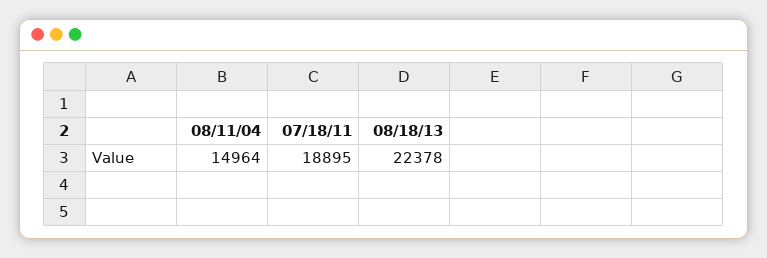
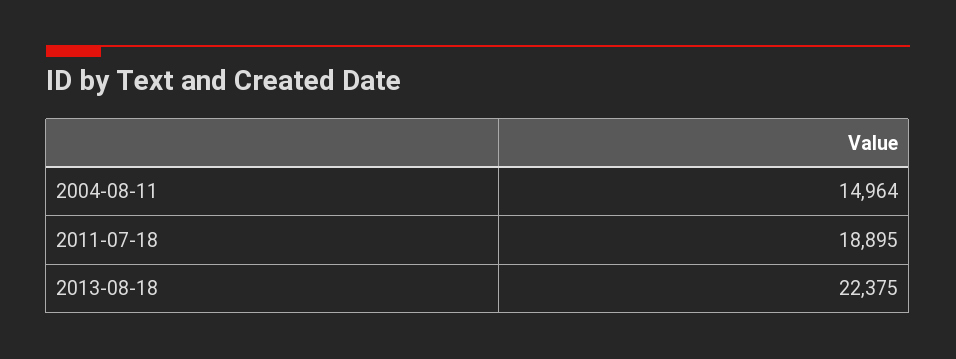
08/18/13: 22378 -> 22375

